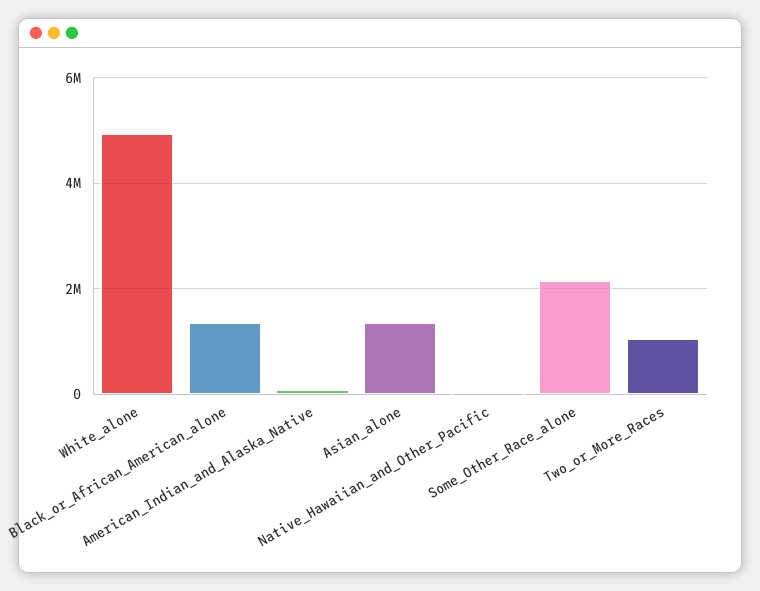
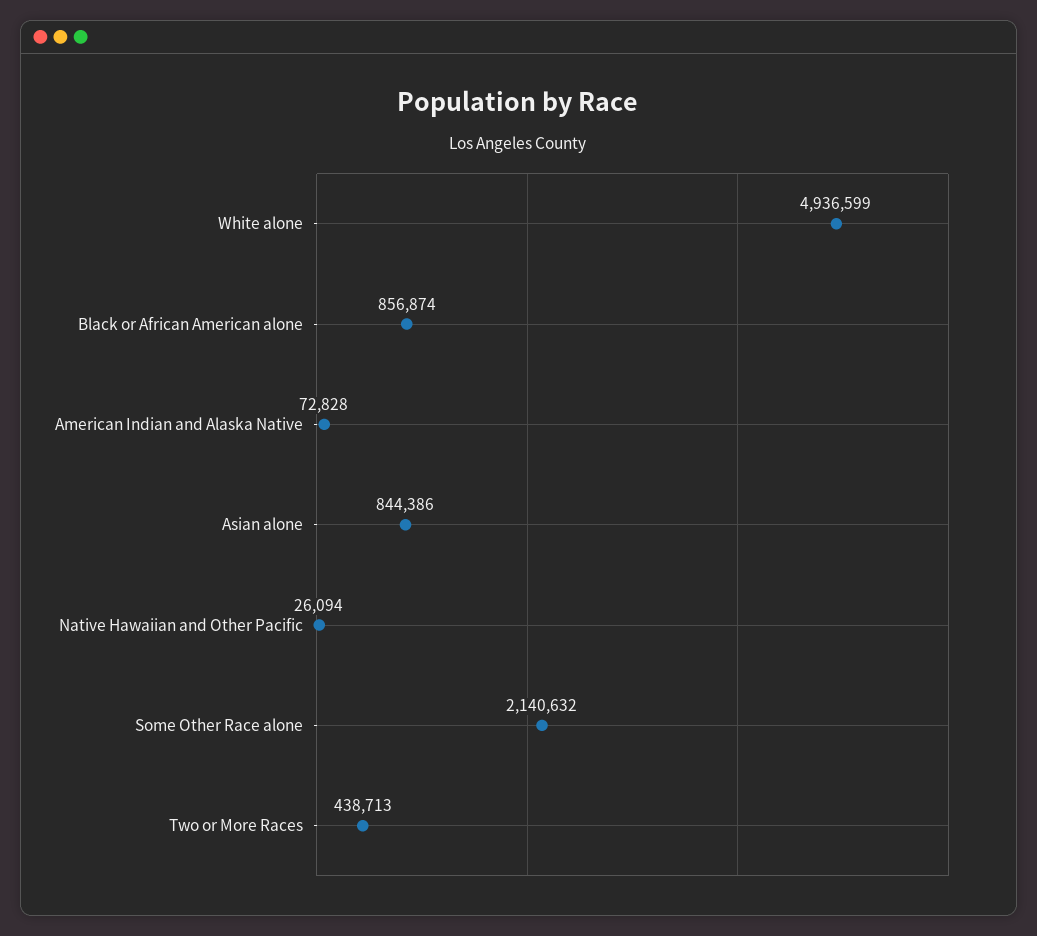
Black_or_African_American_alone: 1400000 -> 856874
Asian_alone: 1400000 -> 844386
Two_or_More_Races: 1000000 -> 438713

